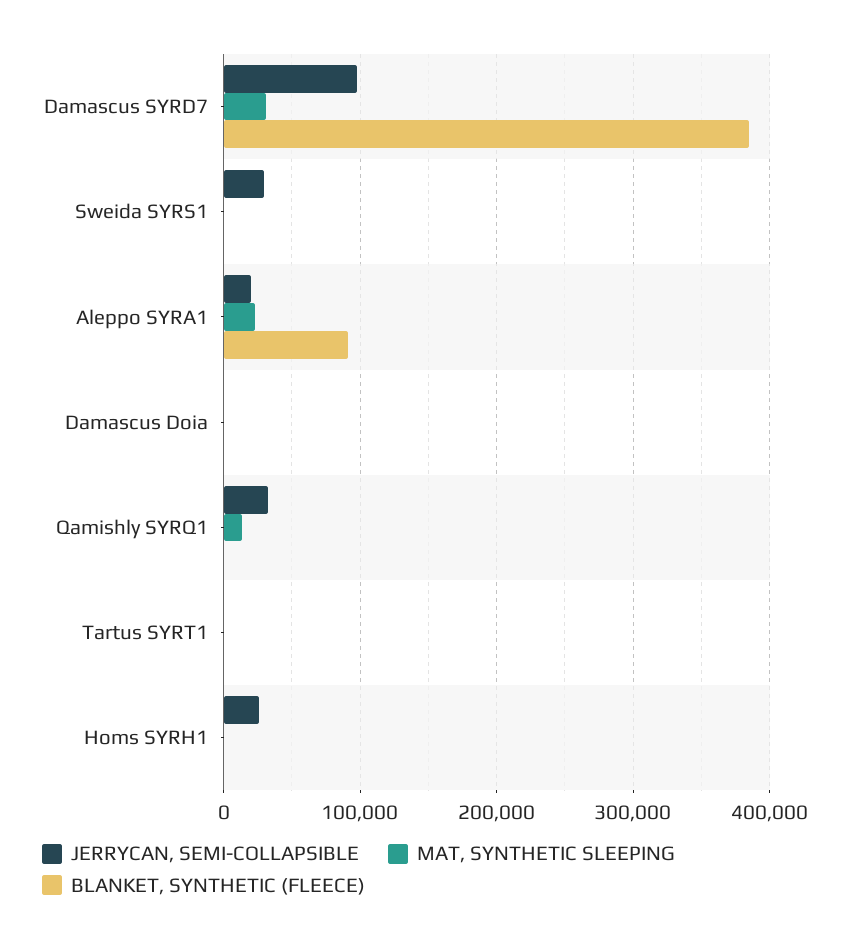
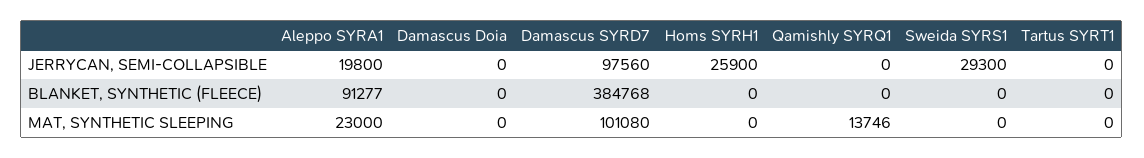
MAT, SYNTHETIC SLEEPING, Damascus SYRD7: 30000 -> 101080
JERRYCAN, SEMI-COLLAPSIBLE, Qamishly SYRQ1: 30000 -> 0

